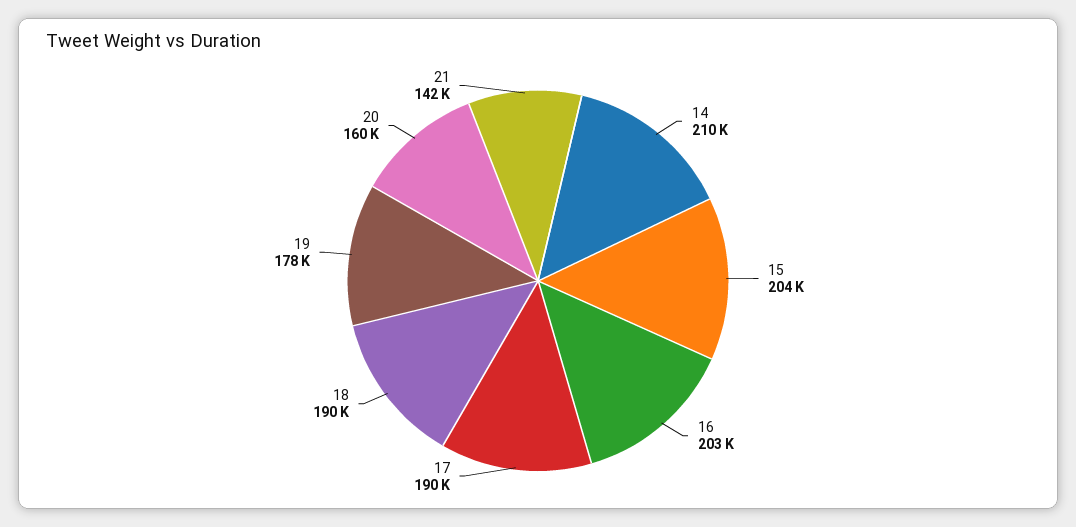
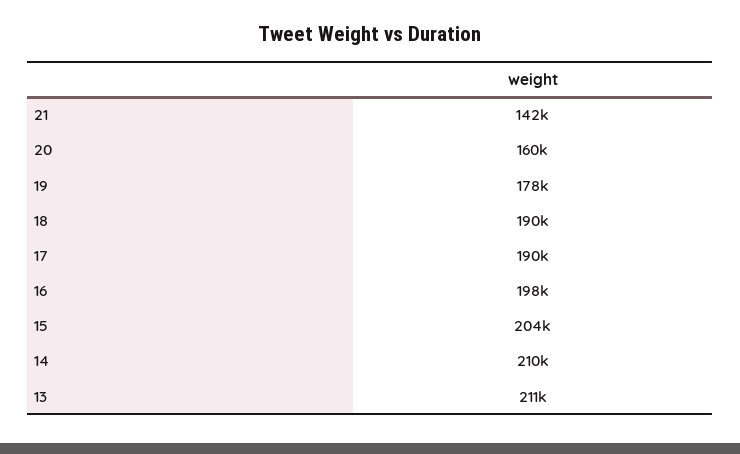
16: 203000 -> 198000
13: none -> 211000

